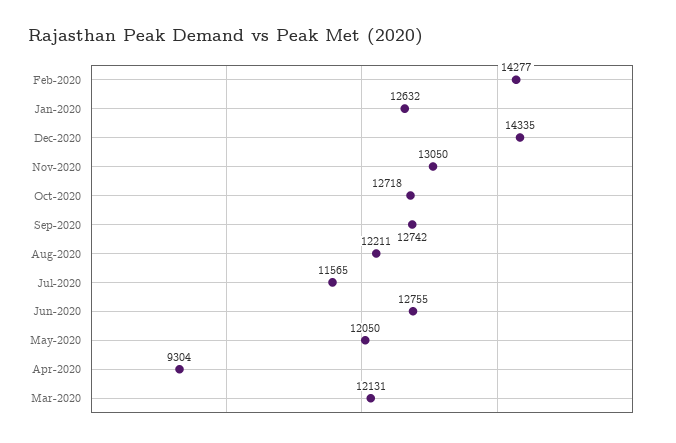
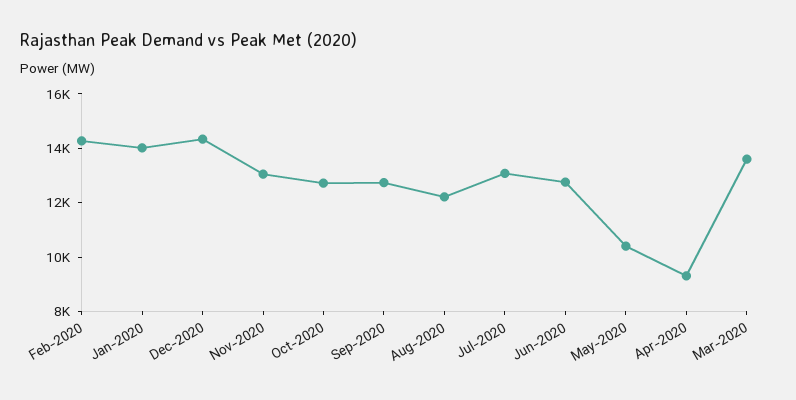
Jan-2020: 12632 -> 14000
Jul-2020: 11565 -> 13000
May-2020: 12050 -> 10500
Mar-2020: 12131 -> 13500

